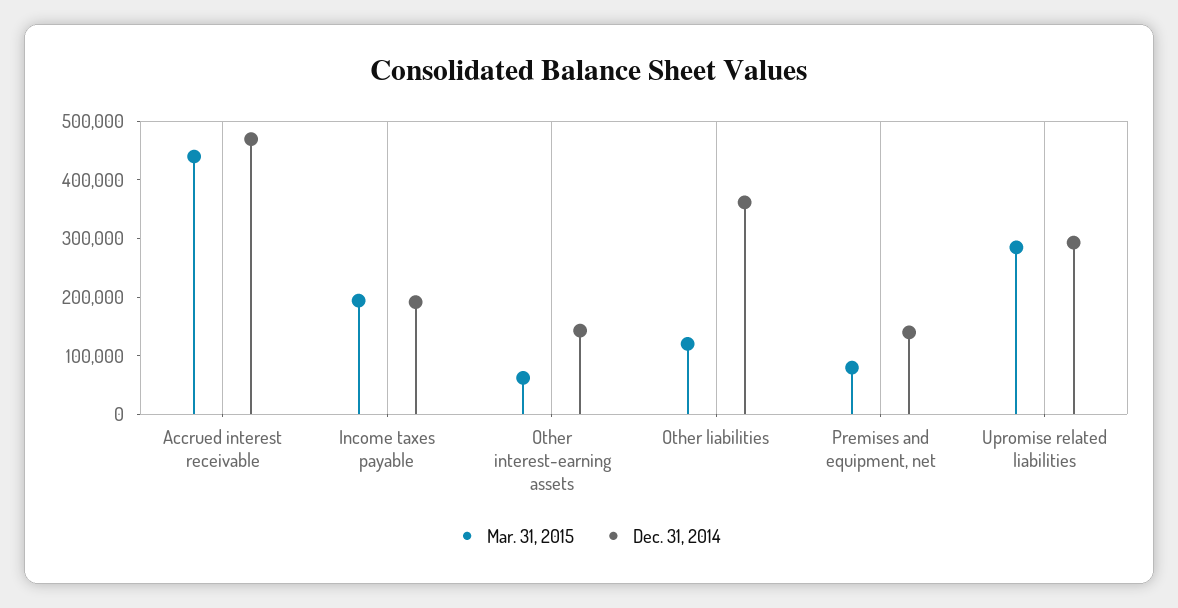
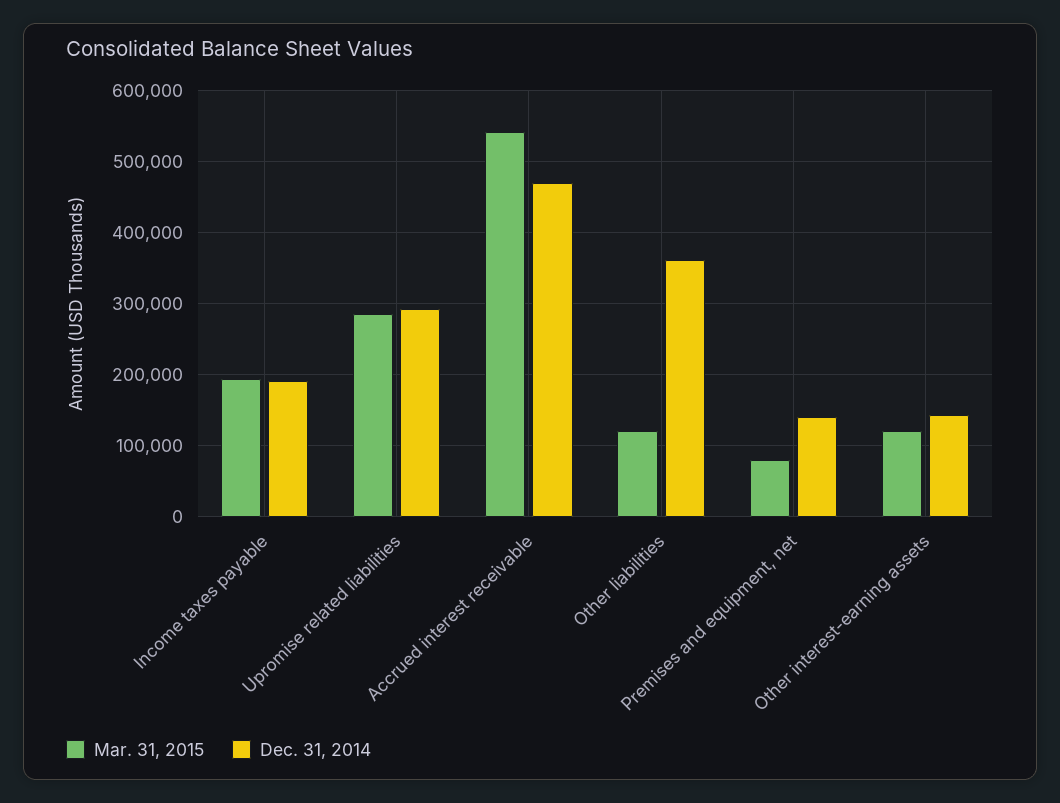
Mar. 31, 2015, Accrued interest receivable: 440000 -> 540000
Mar. 31, 2015, Other interest-earning assets: 60000 -> 120000

